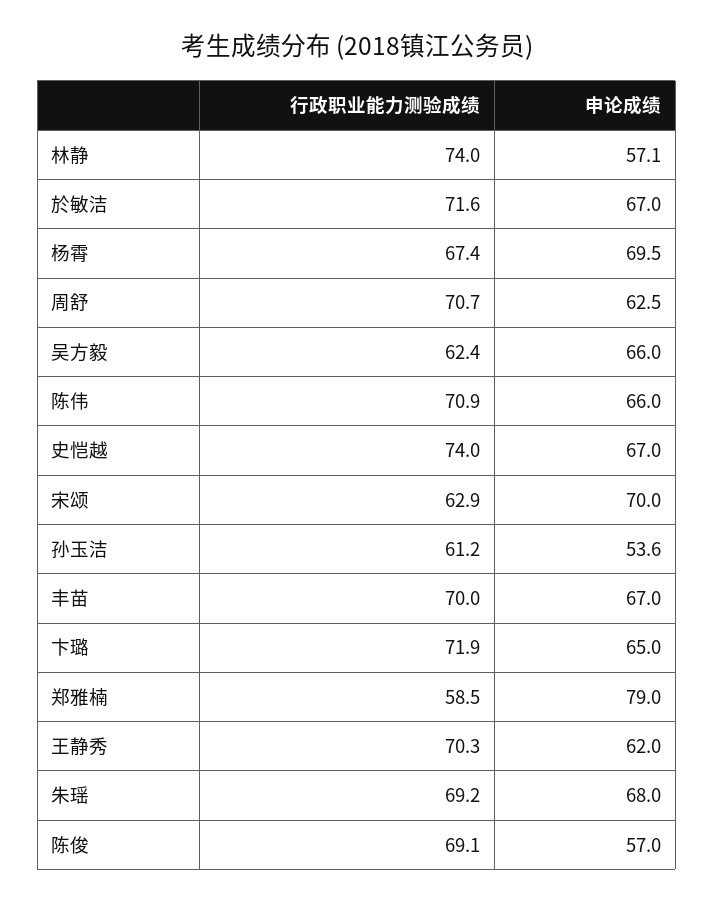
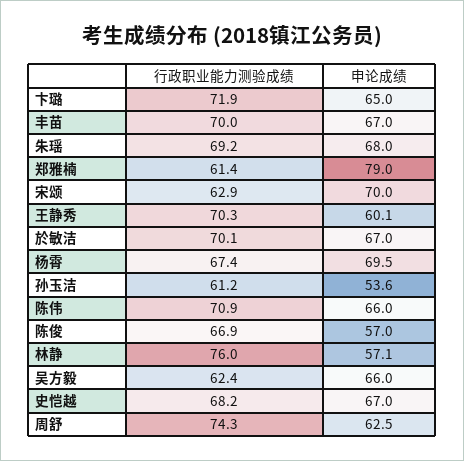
行政职业能力测验成绩, 林静: 74 -> 76
行政职业能力测验成绩, 於敏洁: 71.6 -> 70.1
行政职业能力测验成绩, 周舒: 70.7 -> 74.3
行政职业能力测验成绩, 史恺越: 74 -> 68.2
行政职业能力测验成绩, 郑雅楠: 58.5 -> 61.4
申论成绩, 王静秀: 62 -> 60.1
行政职业能力测验成绩, 陈俊: 69.1 -> 66.9

